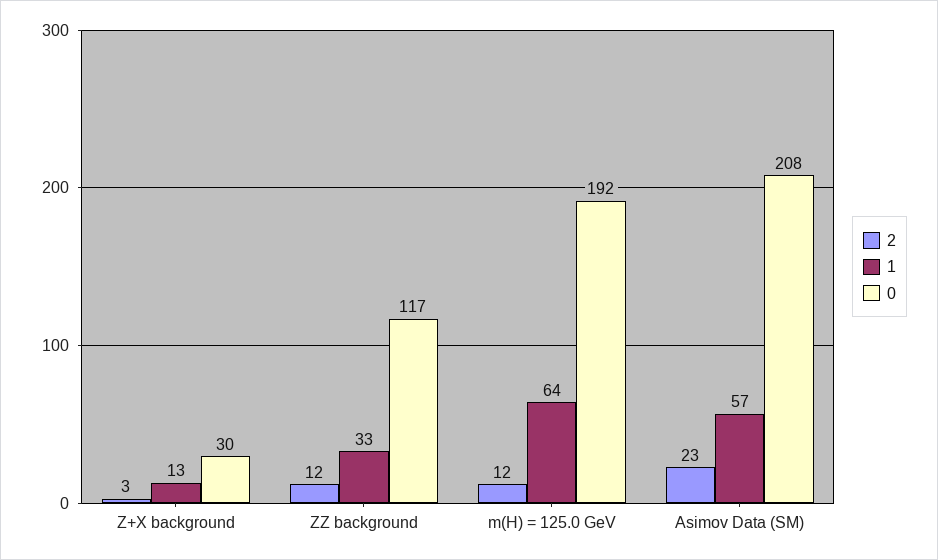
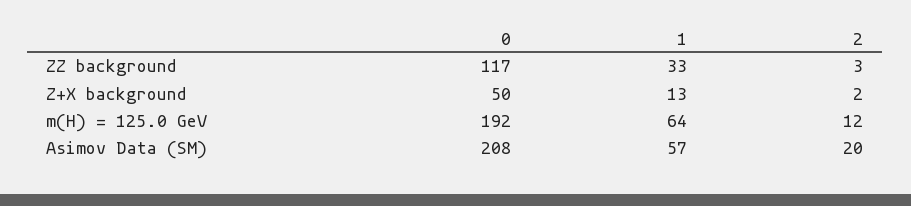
2, Z+X background: 3 -> 2
0, Z+X background: 30 -> 50
2, ZZ background: 12 -> 3
2, Asimov Data (SM): 23 -> 20

